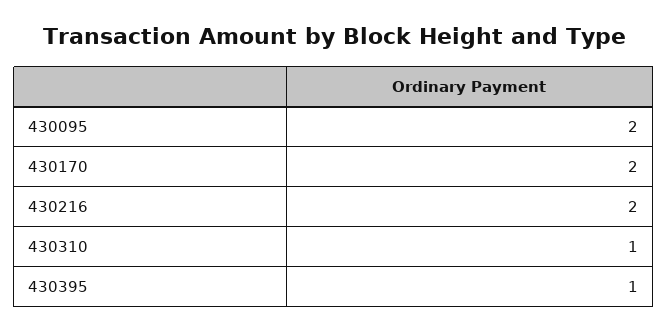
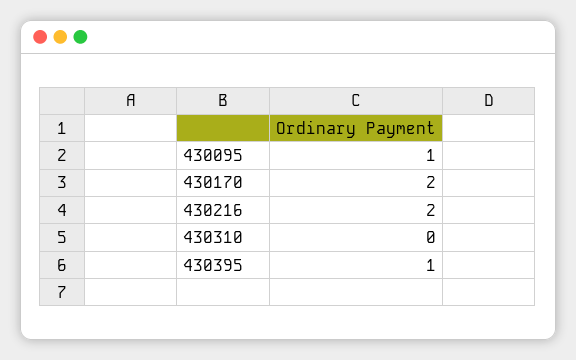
430095: 2 -> 1
430310: 1 -> 0

